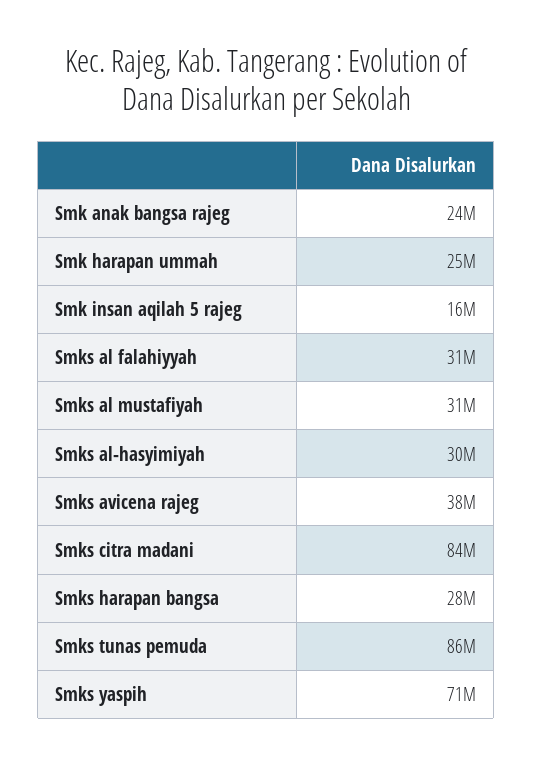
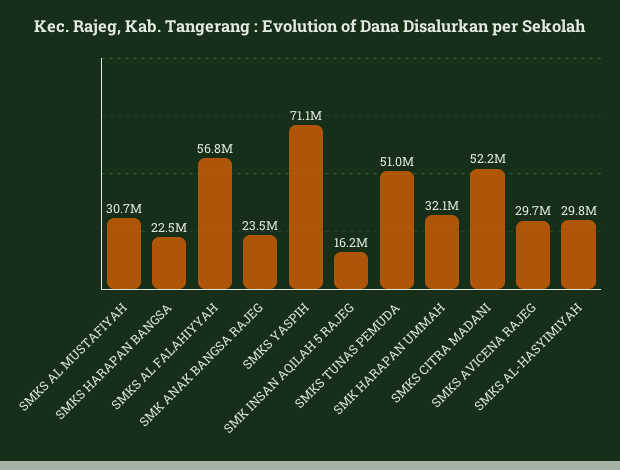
Smk harapan ummah: 25000000 -> 32100000
Smks al falahiyyah: 31000000 -> 56800000
Smks avicena rajeg: 38000000 -> 29700000
Smks citra madani: 84000000 -> 52200000
Smks harapan bangsa: 28000000 -> 22500000
Smks tunas pemuda: 86000000 -> 51000000

